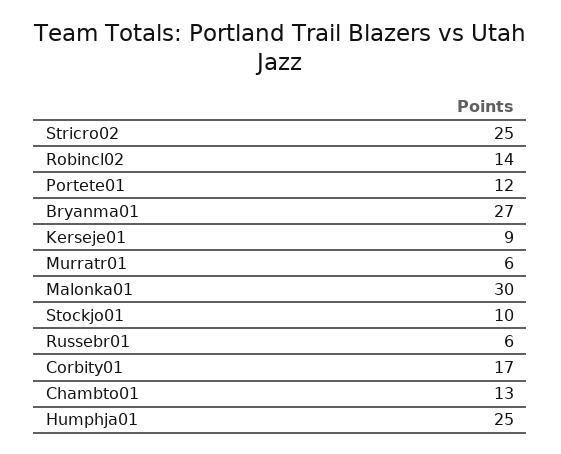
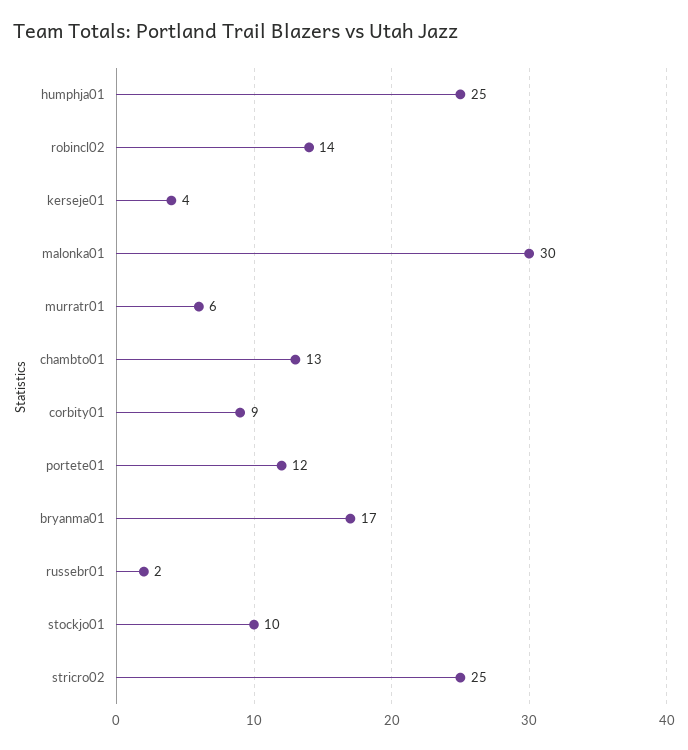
Bryanma01: 27 -> 17
Kerseje01: 9 -> 4
Russebr01: 6 -> 2
Corbity01: 17 -> 9

